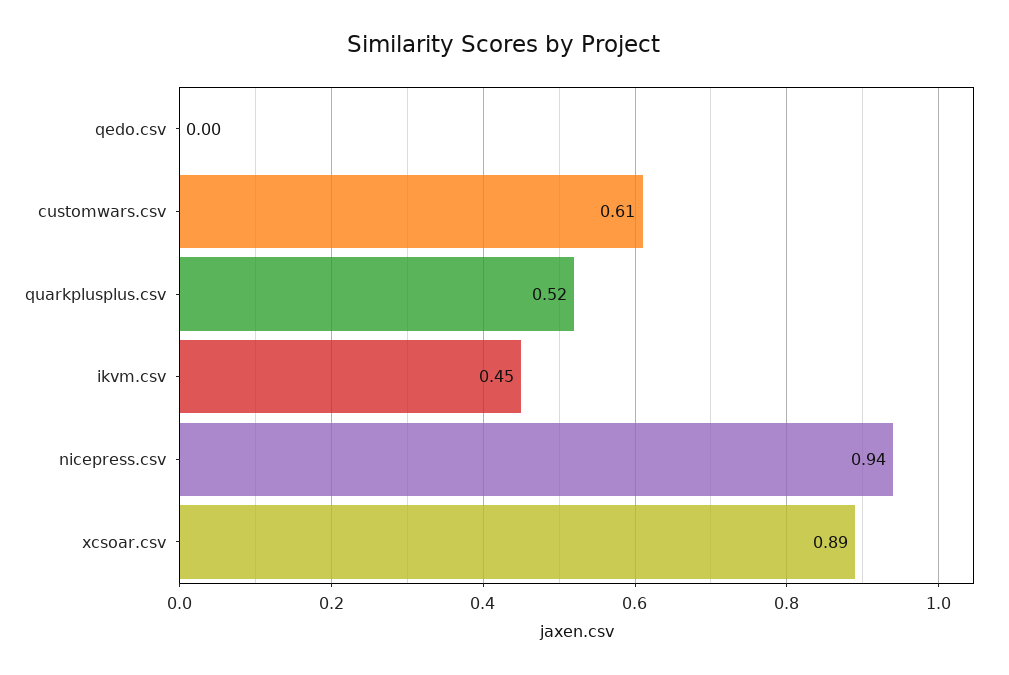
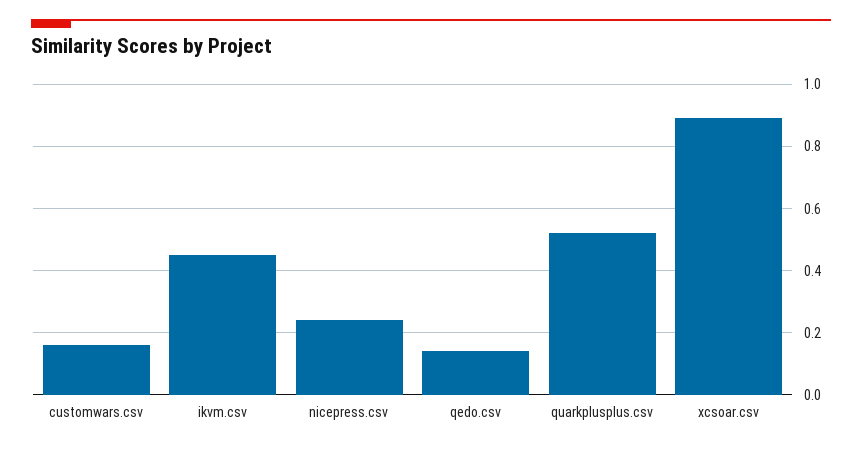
qedo.csv: 0 -> 0.15
customwars.csv: 0.61 -> 0.15
nicepress.csv: 0.94 -> 0.25

